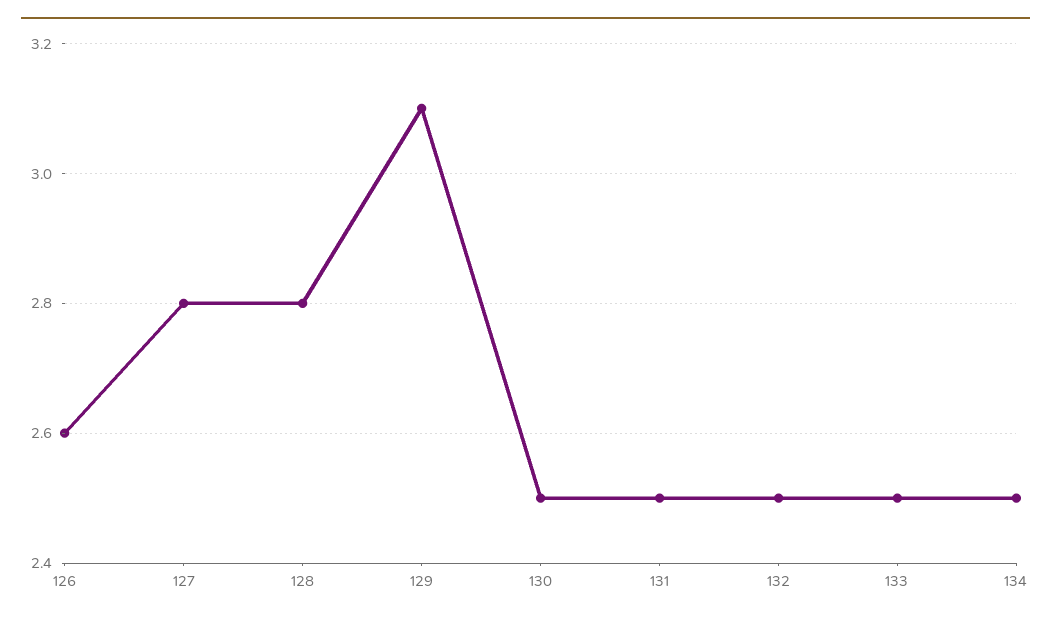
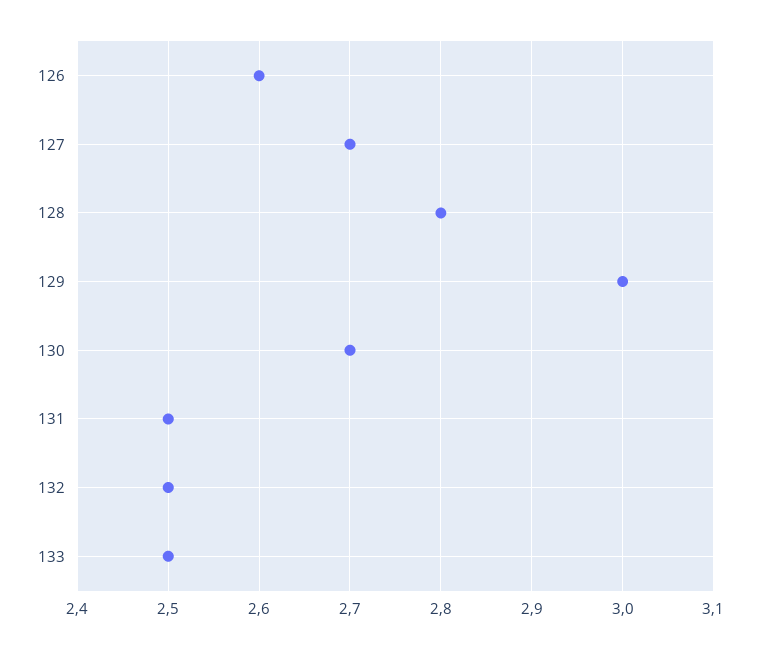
127: 2.8 -> 2.7
129: 3.1 -> 3
130: 2.5 -> 2.7
134: 2.5 -> none

